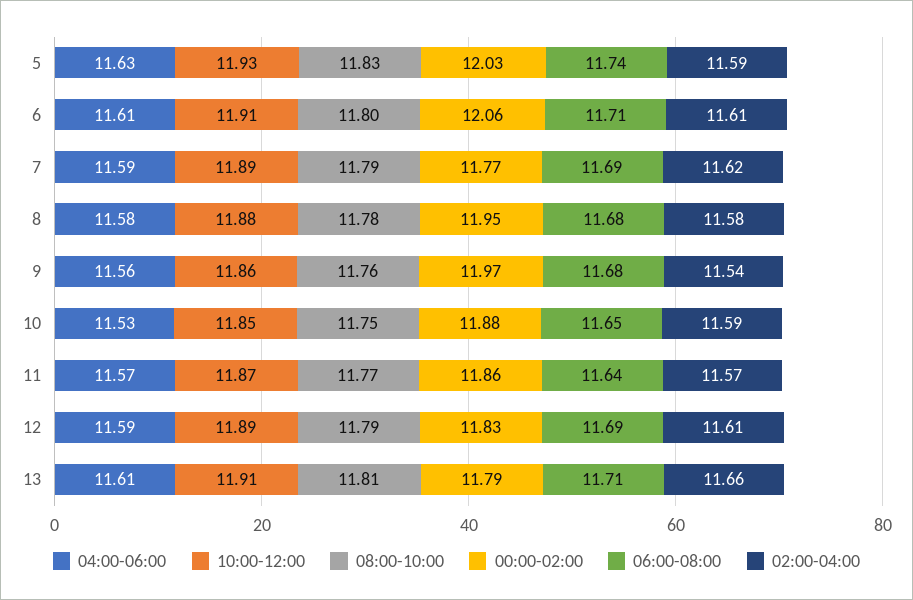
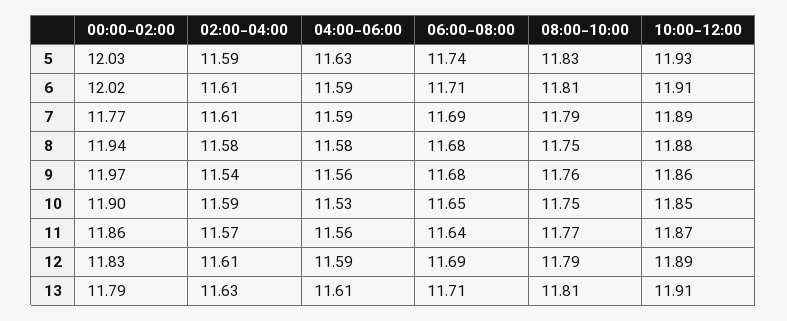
04:00-06:00, 6: 11.61 -> 11.59
08:00-10:00, 6: 11.8 -> 11.81
00:00-02:00, 6: 12.06 -> 12.02
02:00-04:00, 7: 11.62 -> 11.61
08:00-10:00, 8: 11.78 -> 11.75
00:00-02:00, 8: 11.95 -> 11.94
00:00-02:00, 10: 11.88 -> 11.9
04:00-06:00, 11: 11.57 -> 11.56
02:00-04:00, 13: 11.66 -> 11.63

